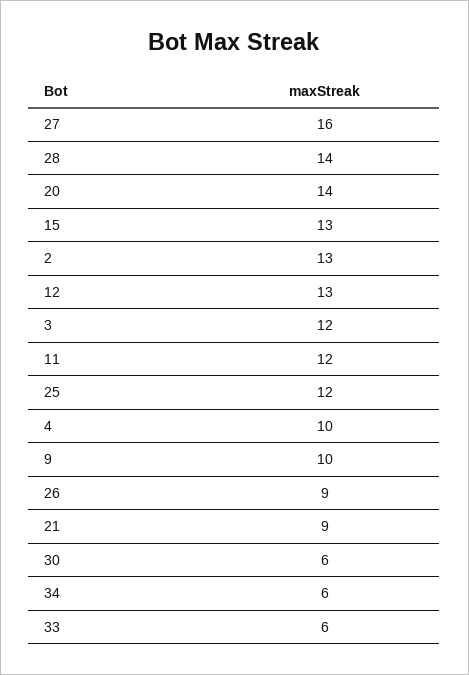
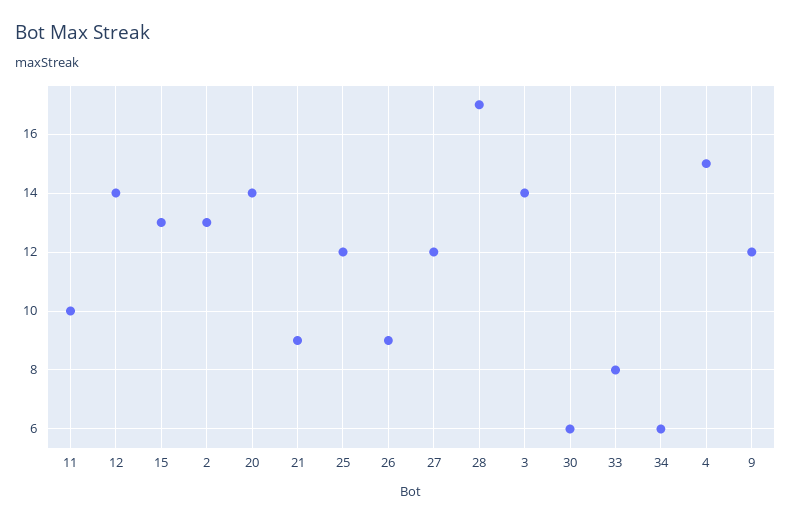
27: 16 -> 12
28: 14 -> 17
12: 13 -> 14
3: 12 -> 14
11: 12 -> 10
4: 10 -> 15
9: 10 -> 12
33: 6 -> 8

